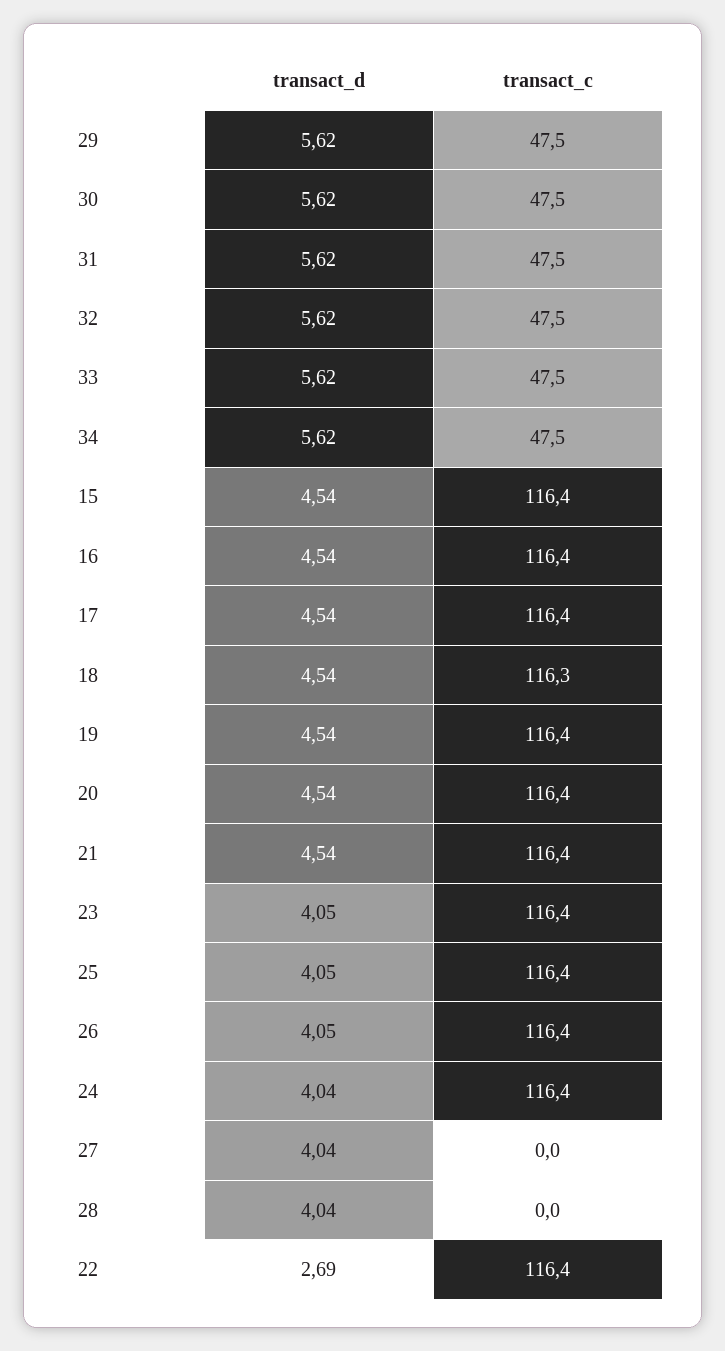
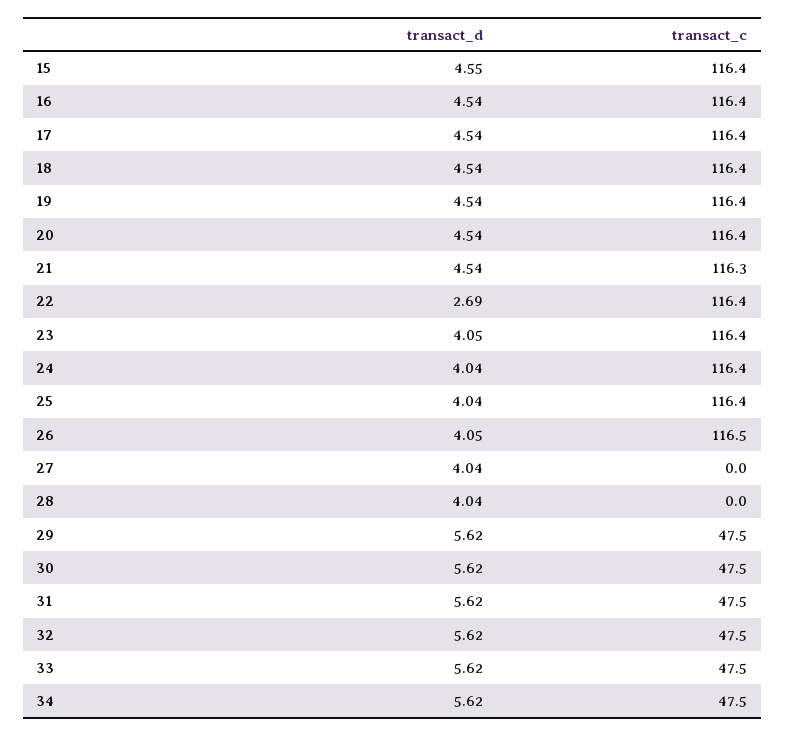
transact_d, 15: 4.54 -> 4.55
transact_c, 18: 116.3 -> 116.4
transact_c, 21: 116.4 -> 116.3
transact_d, 25: 4.05 -> 4.04
transact_c, 26: 116.4 -> 116.5

